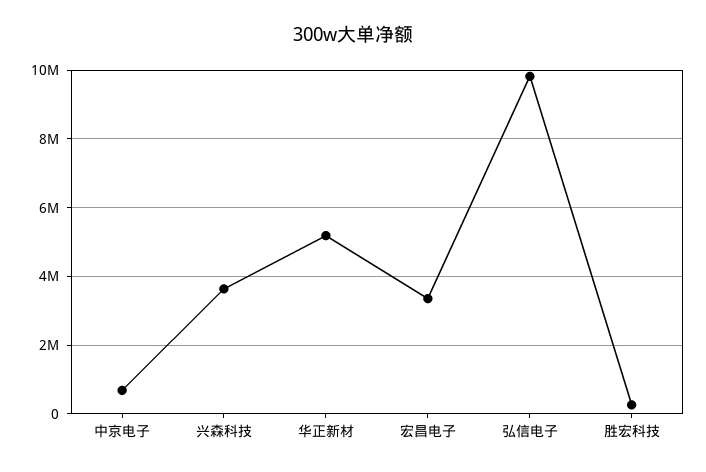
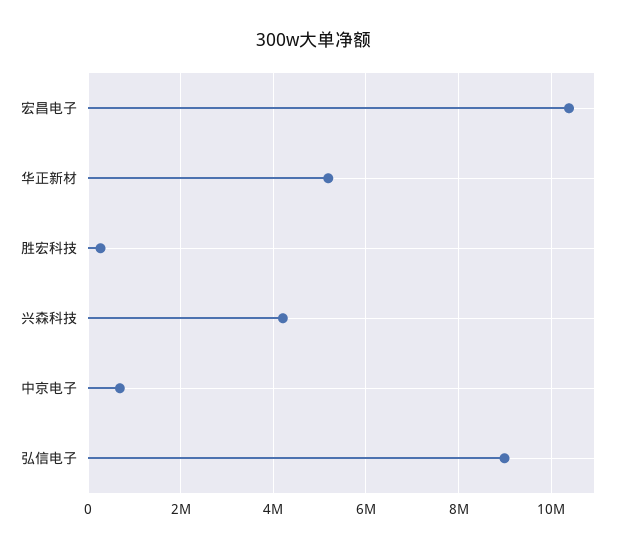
兴森科技: 3600000 -> 4200000
宏昌电子: 3400000 -> 10400000
弘信电子: 9800000 -> 9000000

